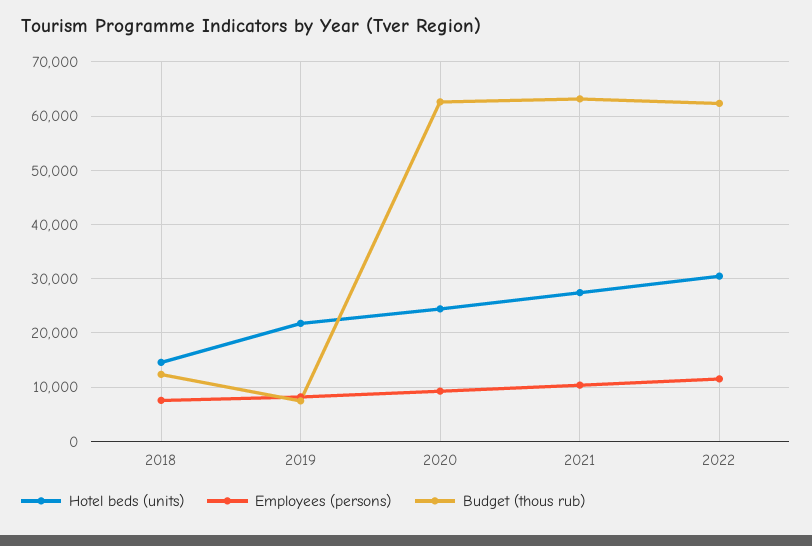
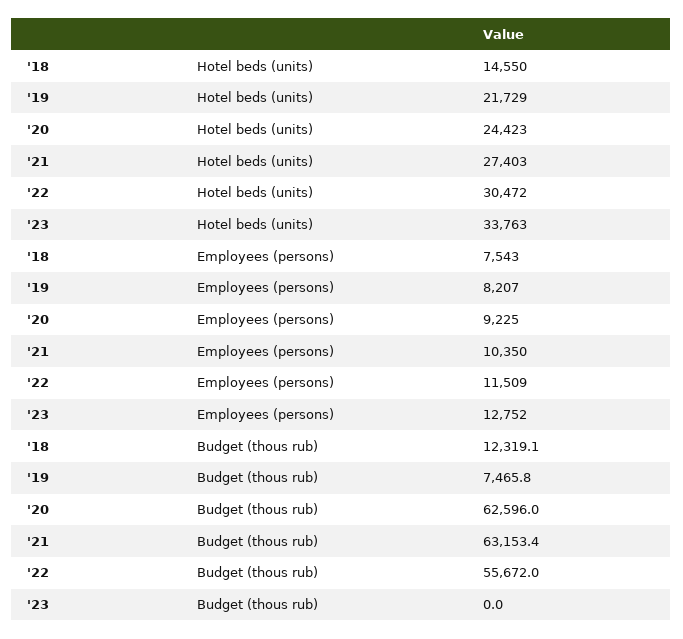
Budget (thous rub), 2022: 62000 -> 55672
Hotel beds (units), '23: none -> 33763
Employees (persons), '23: none -> 12752
Budget (thous rub), '23: none -> 0

